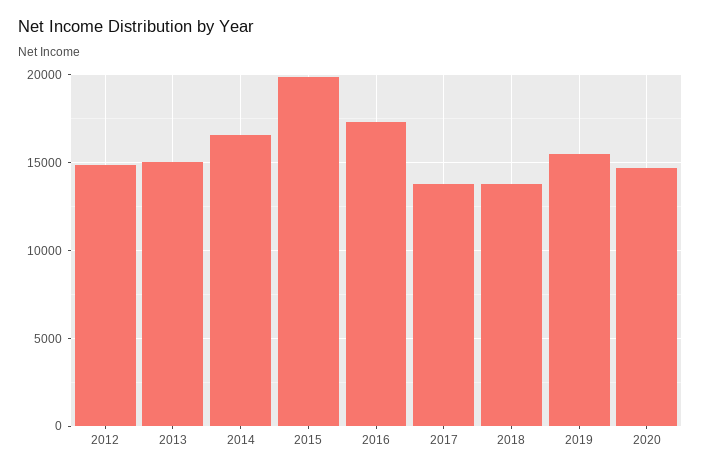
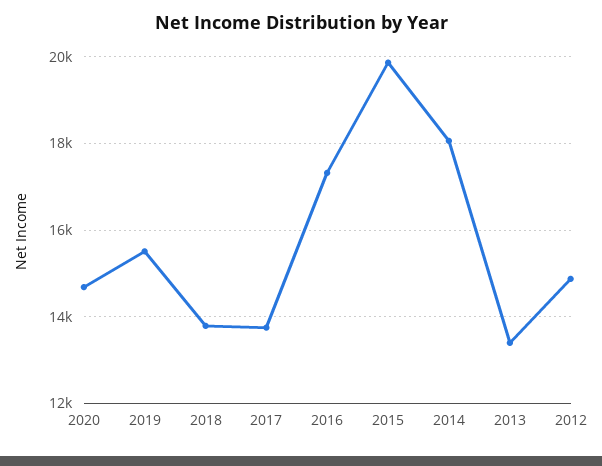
2013: 15000 -> 13400
2014: 16500 -> 18000

